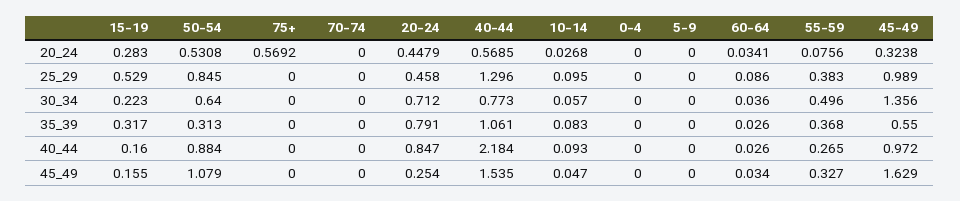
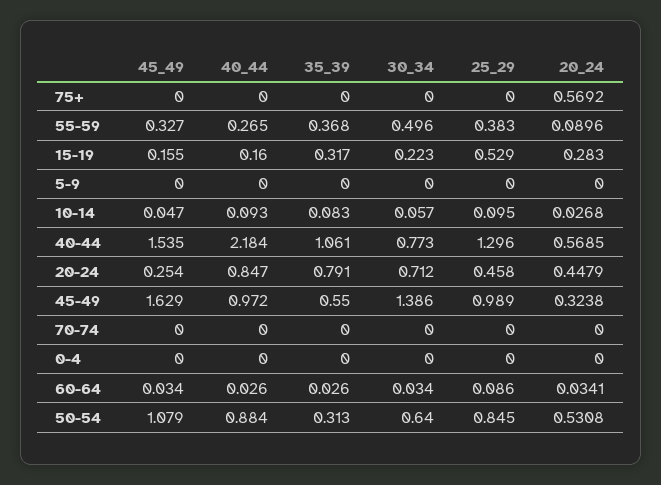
55-59, 20_24: 0.0756 -> 0.0896
60-64, 30_34: 0.036 -> 0.034
45-49, 30_34: 1.356 -> 1.386

